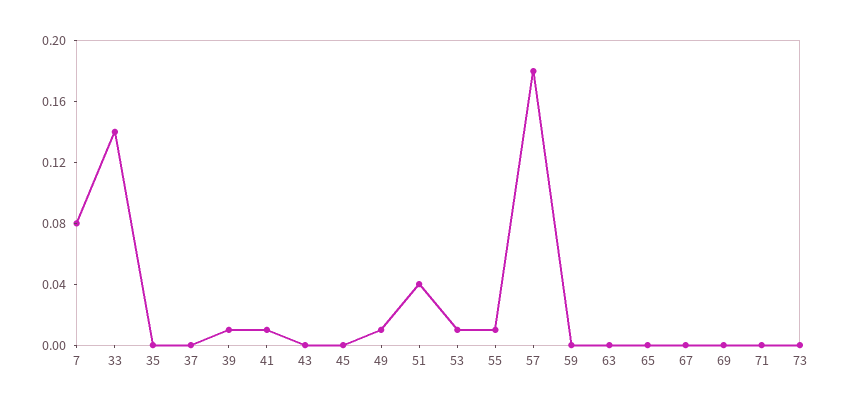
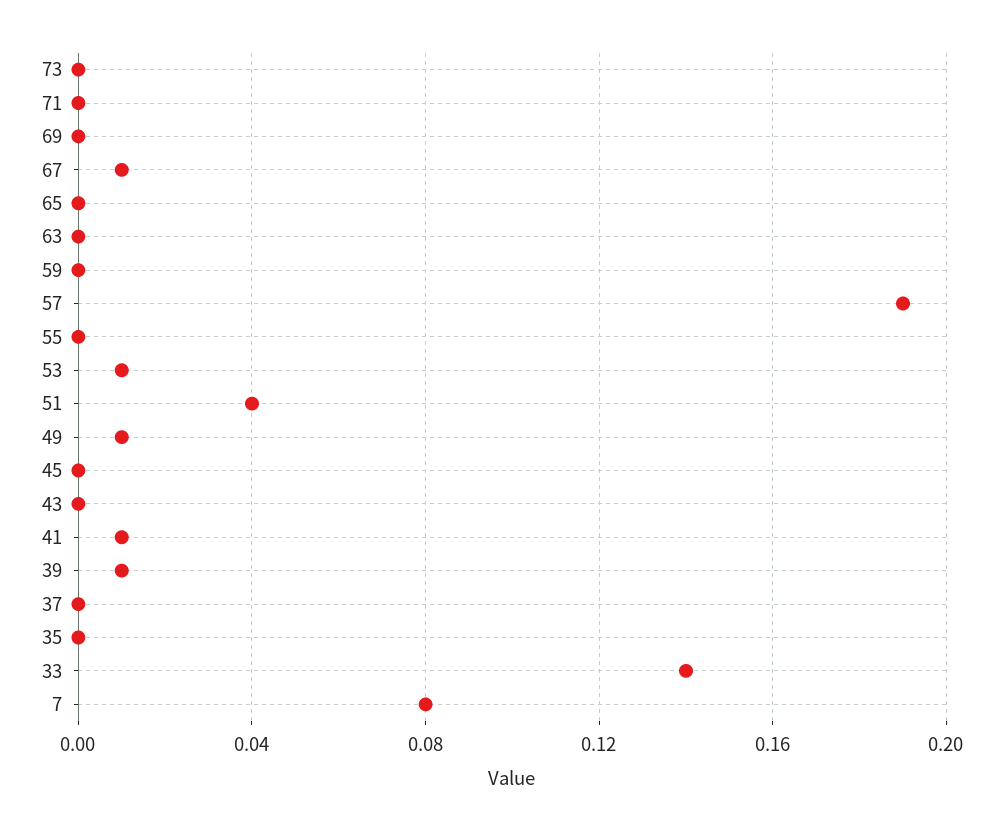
55: 0.01 -> 0
57: 0.18 -> 0.19
67: 0 -> 0.01

